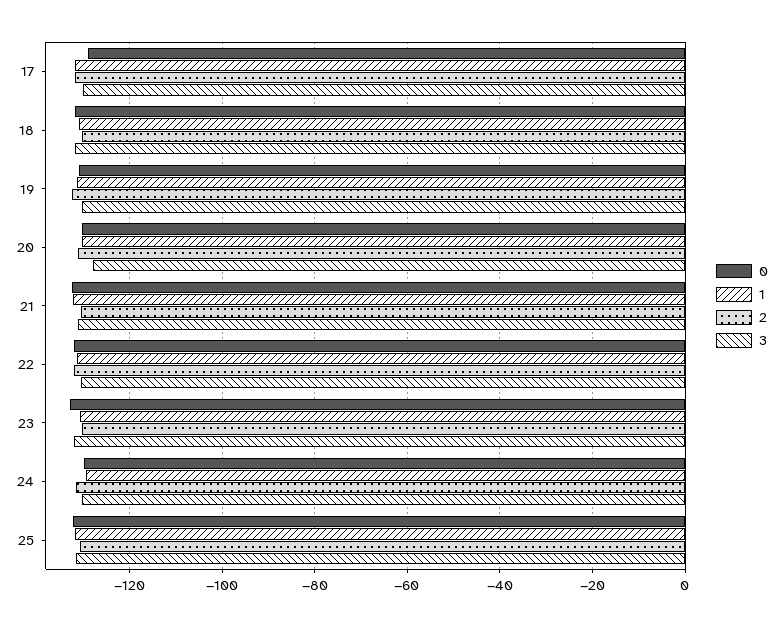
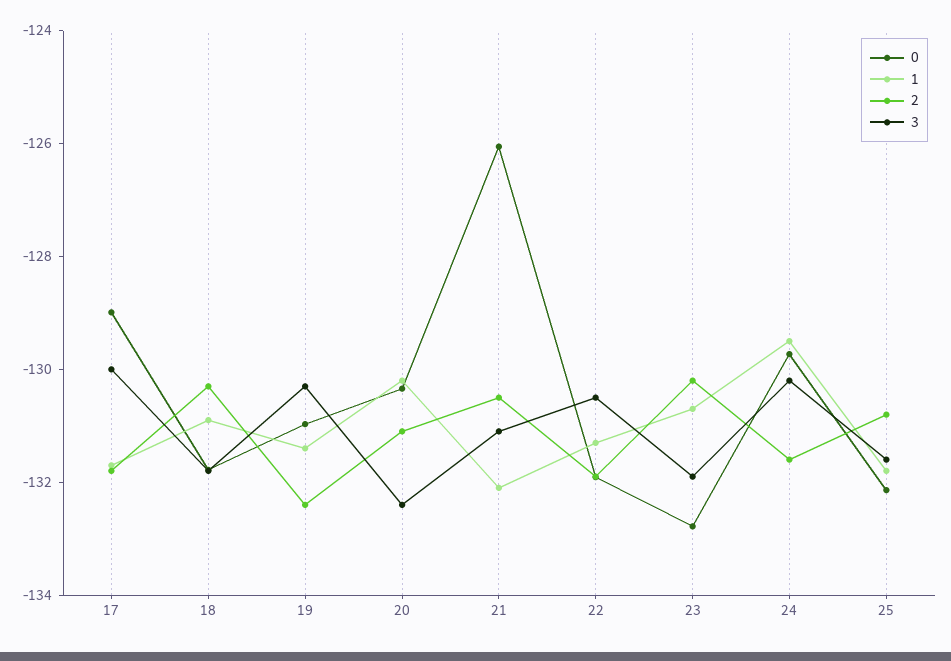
3, 20: -128 -> -132.5
0, 21: -132 -> -126

